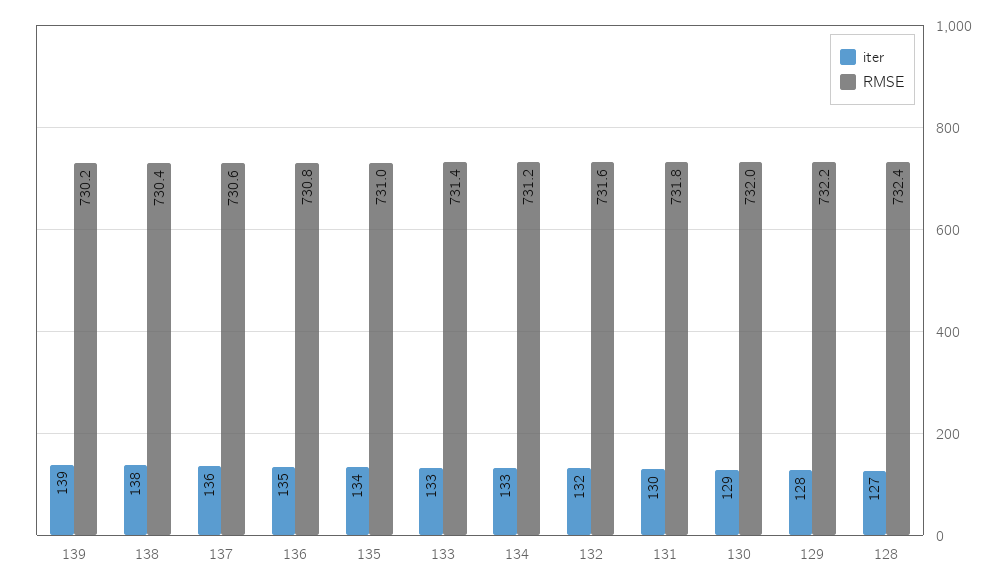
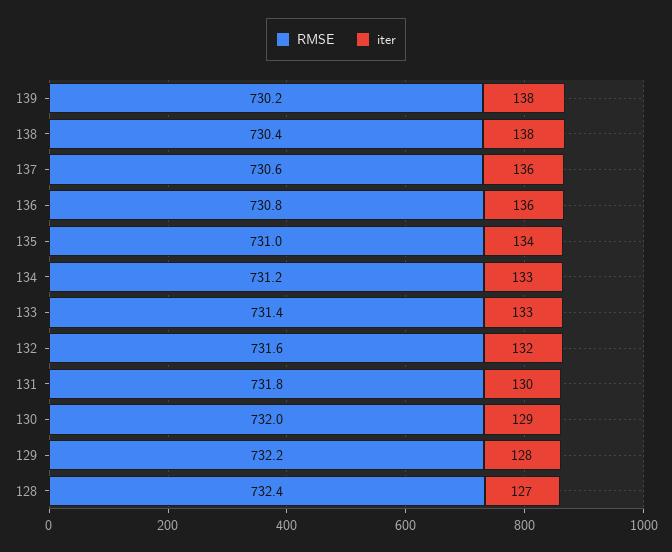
iter, 139: 139 -> 138
iter, 136: 135 -> 136

